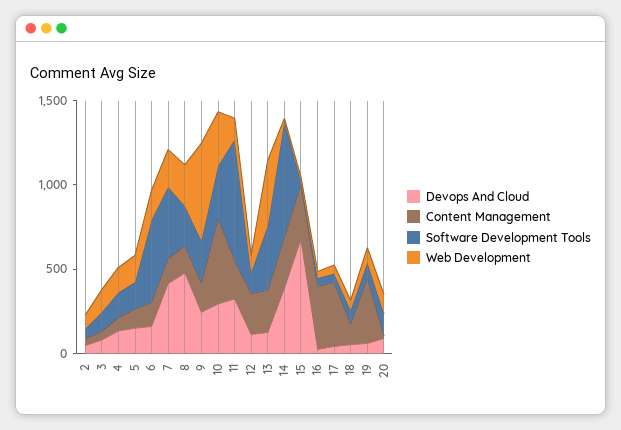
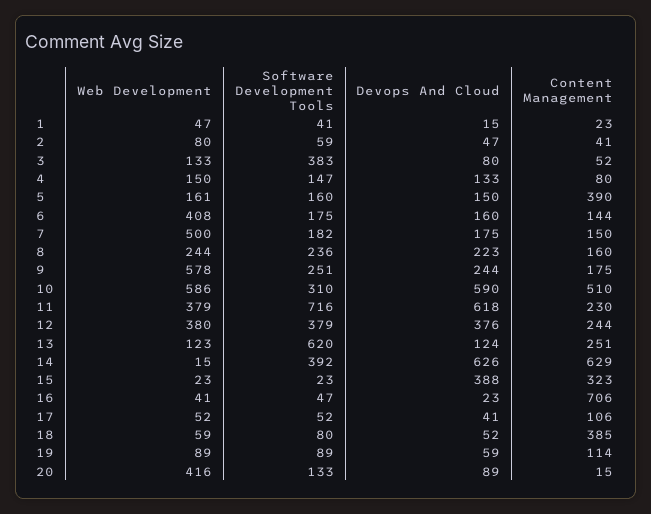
Software Development Tools, 3: 100 -> 383
Content Management, 5: 100 -> 390
Software Development Tools, 6: 500 -> 175
Web Development, 6: 200 -> 408
Devops And Cloud, 7: 400 -> 175
Software Development Tools, 7: 400 -> 182
Web Development, 7: 200 -> 500
Devops And Cloud, 8: 500 -> 223
Devops And Cloud, 10: 300 -> 590
Web Development, 10: 300 -> 586
Devops And Cloud, 11: 300 -> 618
Web Development, 11: 100 -> 379
Devops And Cloud, 12: 100 -> 376
Software Development Tools, 12: 100 -> 379
Web Development, 12: 100 -> 380
Software Development Tools, 13: 400 -> 620
Web Development, 13: 400 -> 123
Devops And Cloud, 14: 400 -> 626
Content Management, 14: 300 -> 629
Software Development Tools, 14: 700 -> 392
Devops And Cloud, 15: 700 -> 388
Content Management, 16: 400 -> 706
Content Management, 17: 400 -> 106
Content Management, 18: 100 -> 385
Content Management, 19: 400 -> 114
Web Development, 20: 100 -> 416
Web Development, 1: none -> 47
Software Development Tools, 1: none -> 41
Devops And Cloud, 1: none -> 15
Content Management, 1: none -> 23

